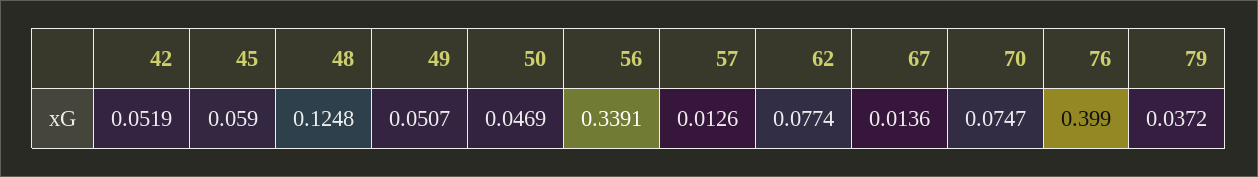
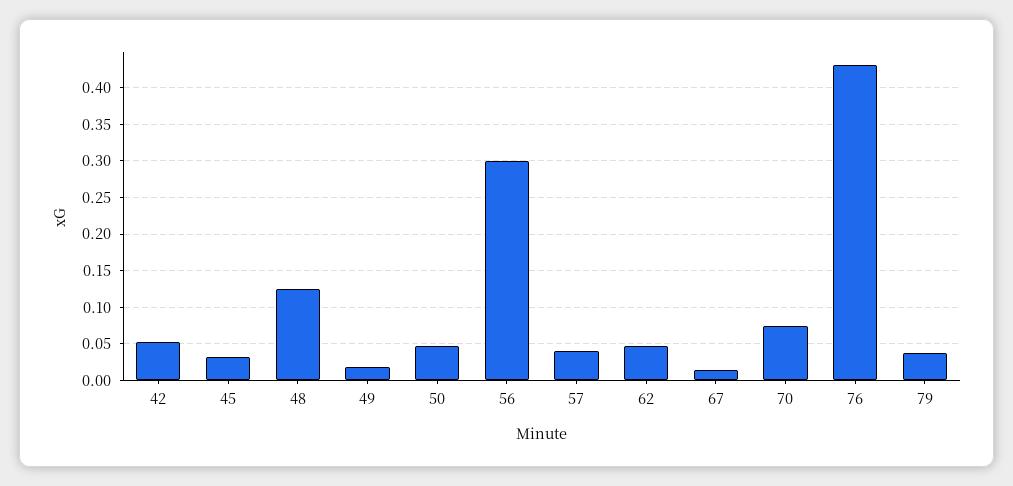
45: 0.059 -> 0.03
49: 0.0507 -> 0.02
56: 0.3391 -> 0.3
57: 0.0126 -> 0.04
62: 0.0774 -> 0.05
76: 0.399 -> 0.43

